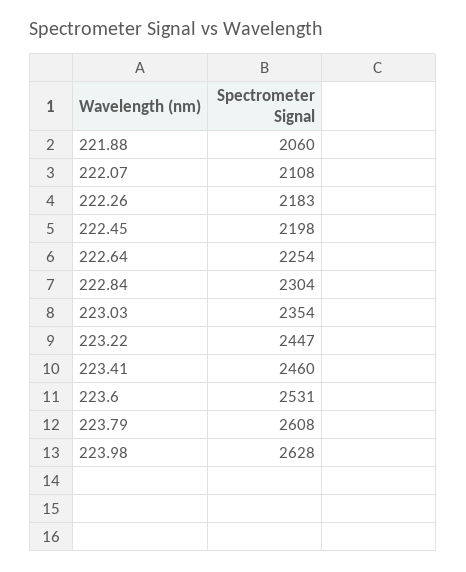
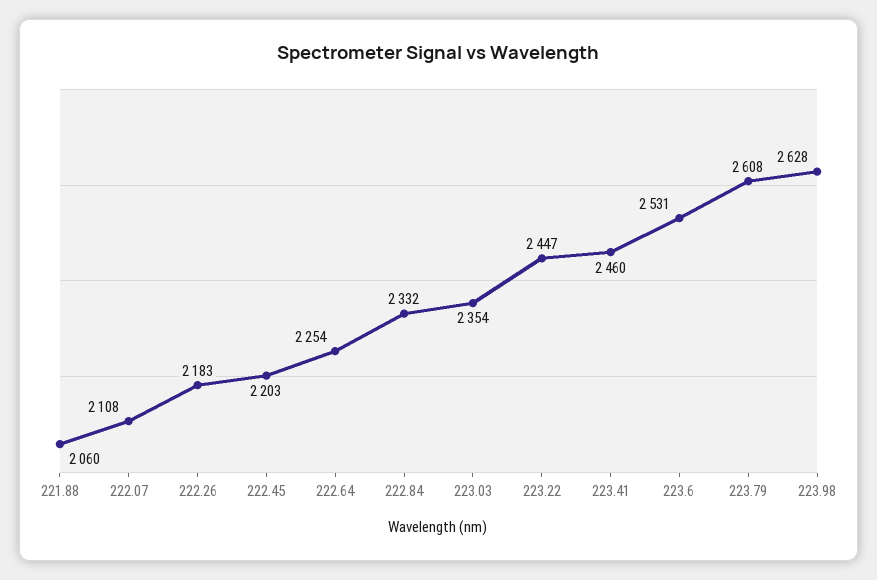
222.45: 2198 -> 2203
222.84: 2304 -> 2332

